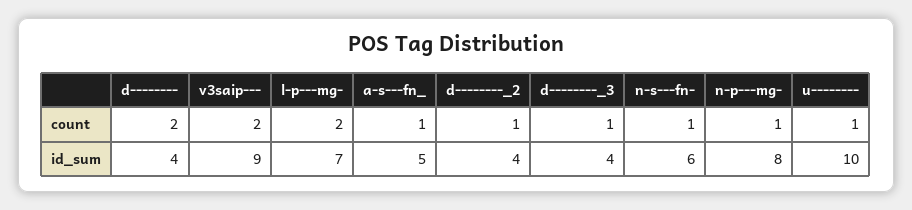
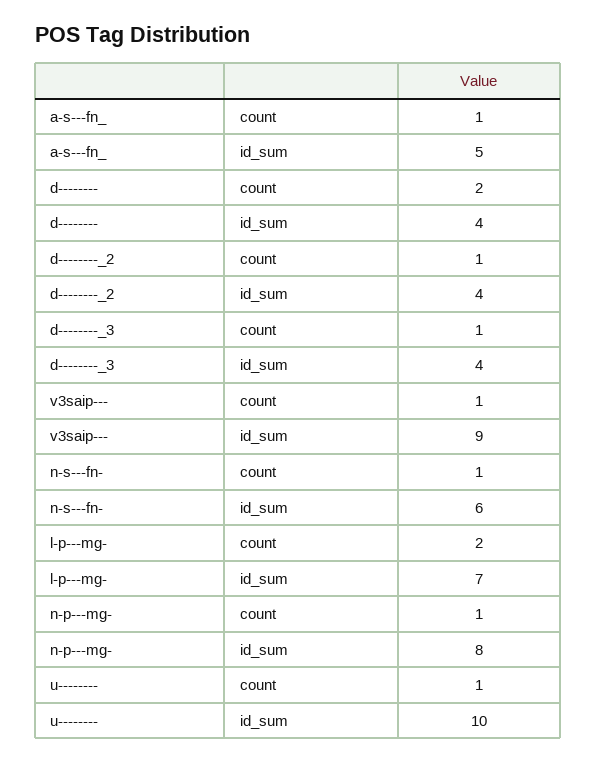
v3saip---, count: 2 -> 1

